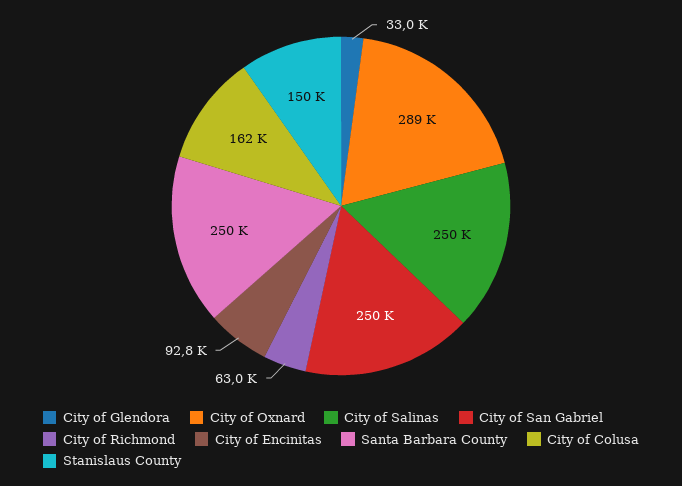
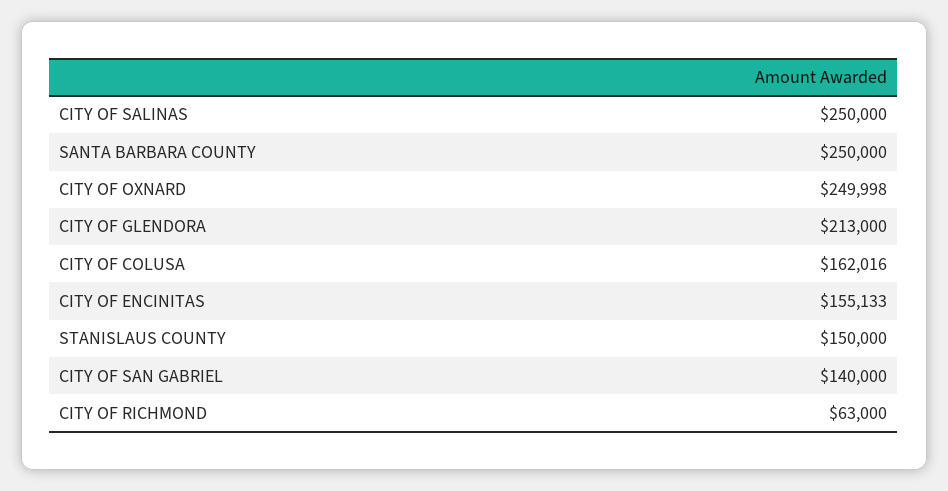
City of Glendora: 33000 -> 213000
City of Oxnard: 289000 -> 249998
City of San Gabriel: 250000 -> 140000
City of Encinitas: 92800 -> 155133

